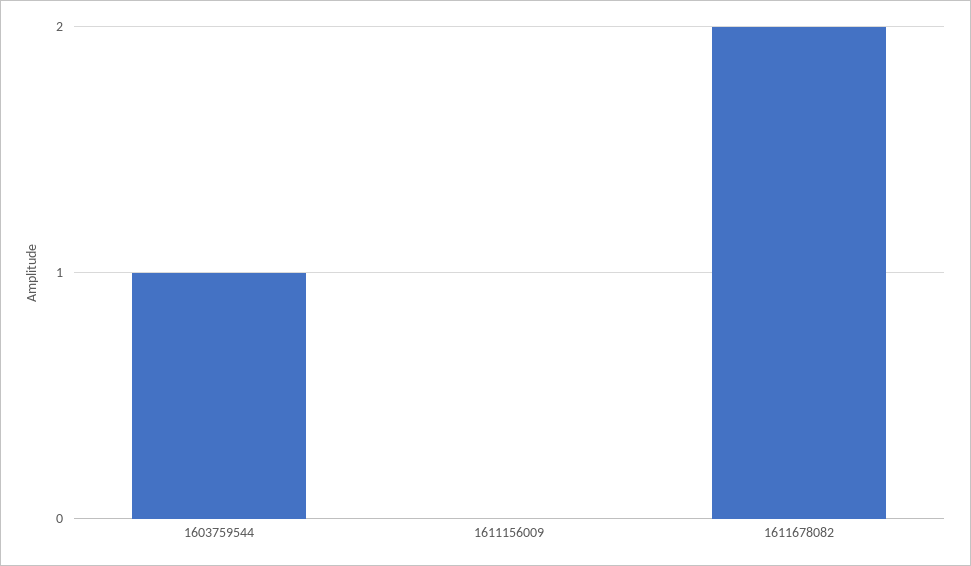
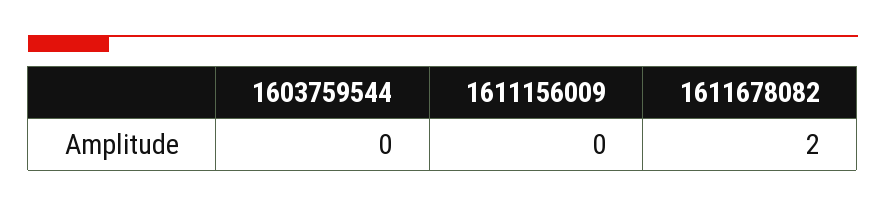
1603759544: 1 -> 0

